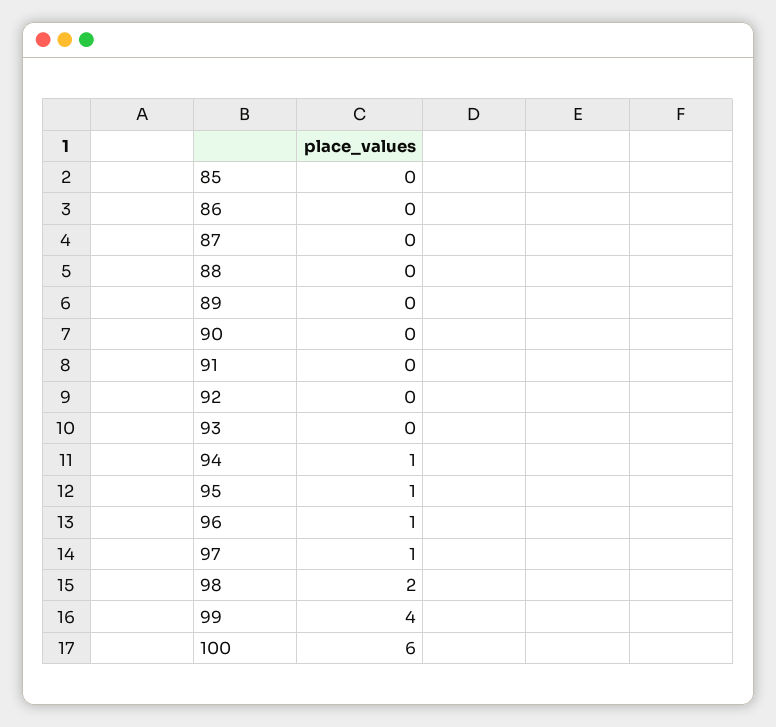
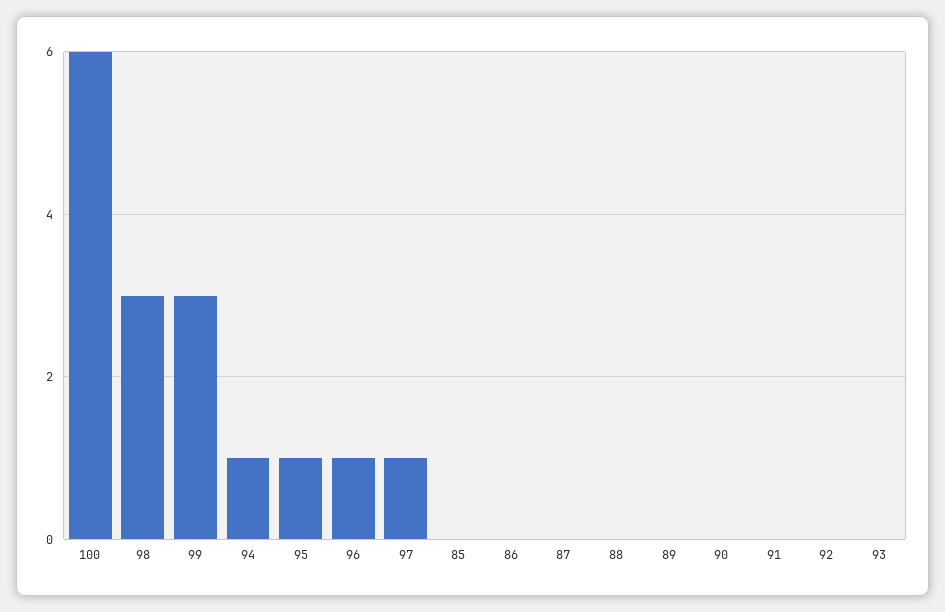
98: 2 -> 3
99: 4 -> 3

